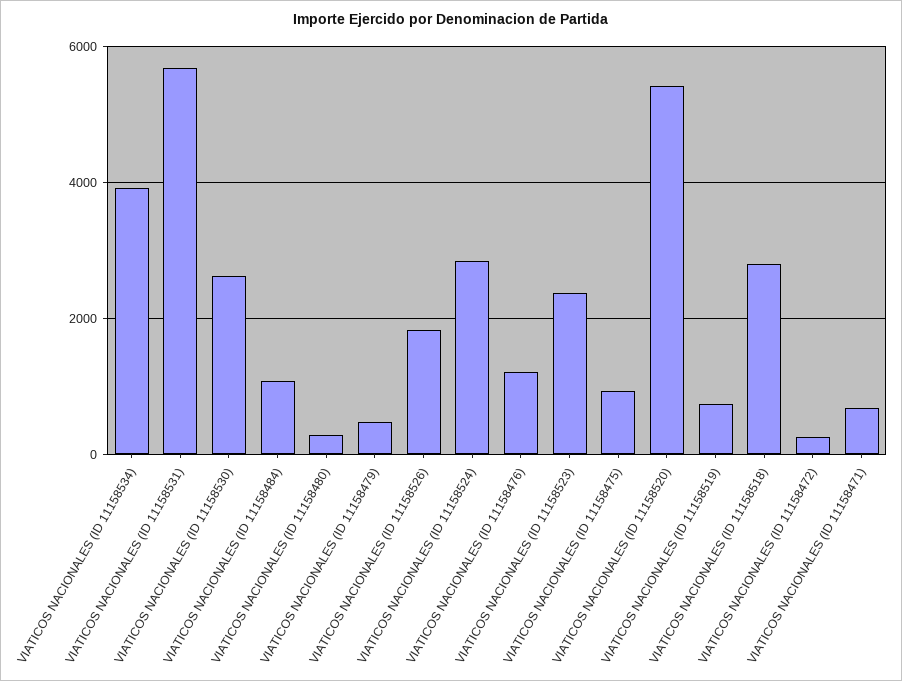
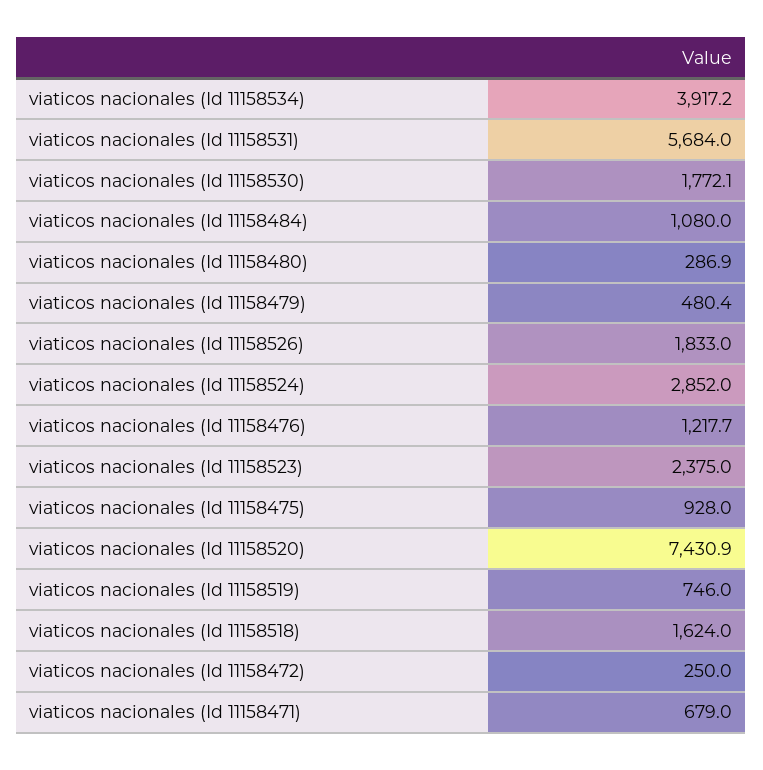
VIATICOS NACIONALES (ID 11158530): 2600 -> 1772.1
VIATICOS NACIONALES (ID 11158520): 5400 -> 7430.9
VIATICOS NACIONALES (ID 11158518): 2800 -> 1624

